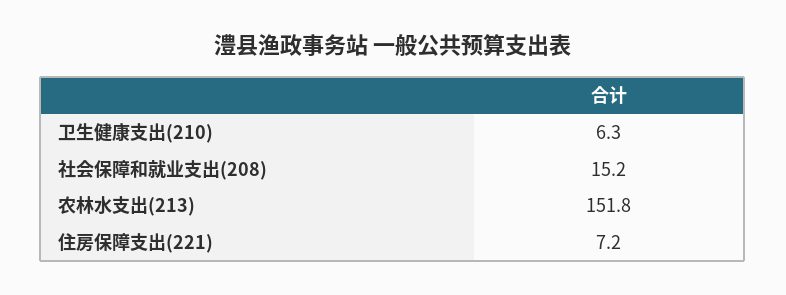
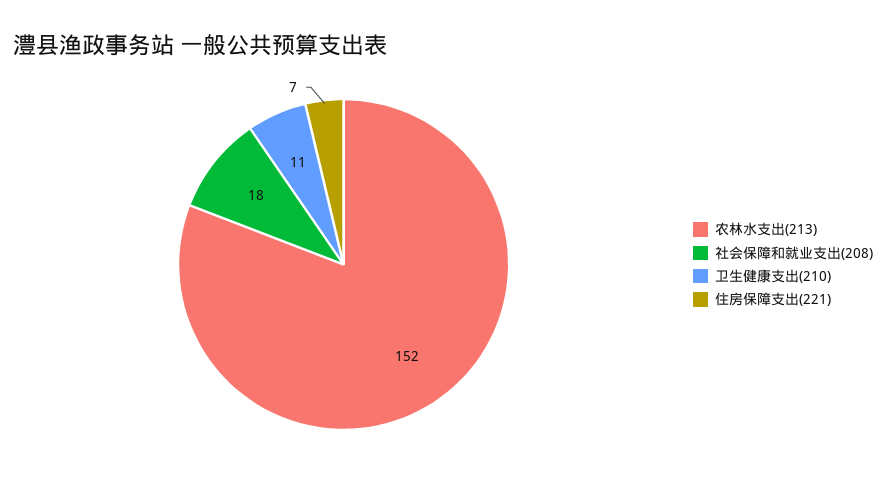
卫生健康支出(210): 6.3 -> 11
社会保障和就业支出(208): 15.2 -> 18

